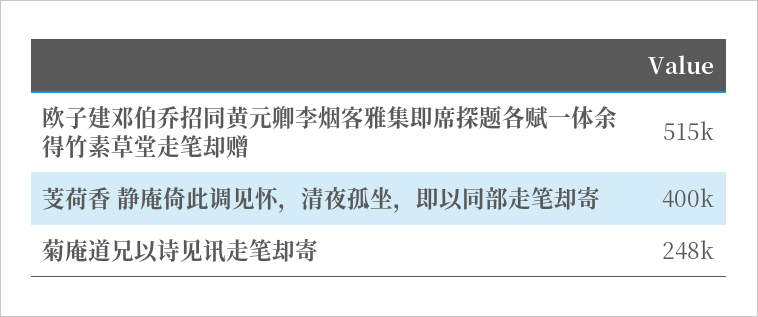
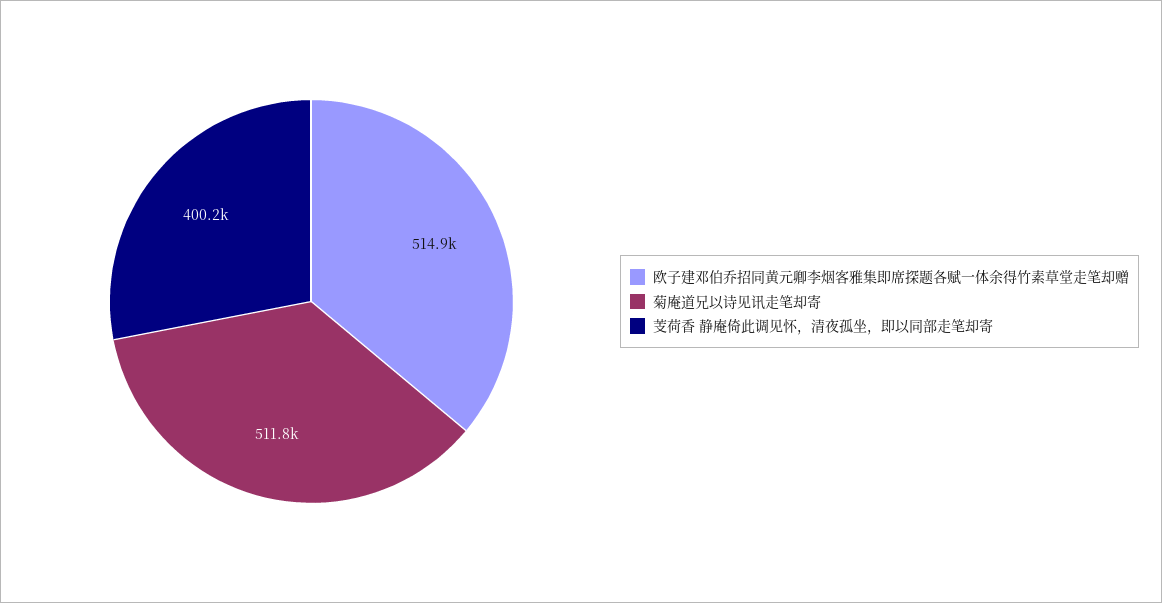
菊庵道兄以诗见讯走笔却寄: 248000 -> 511800

